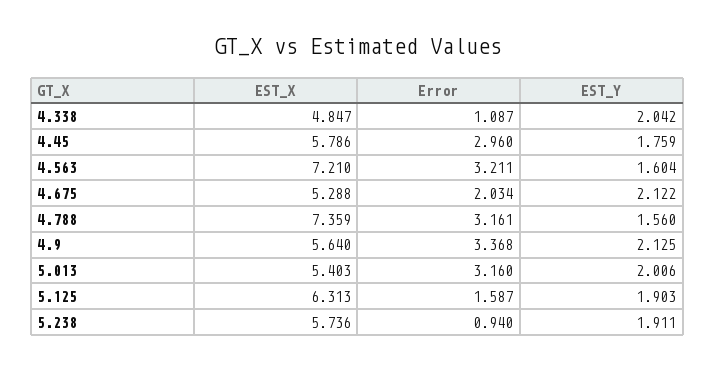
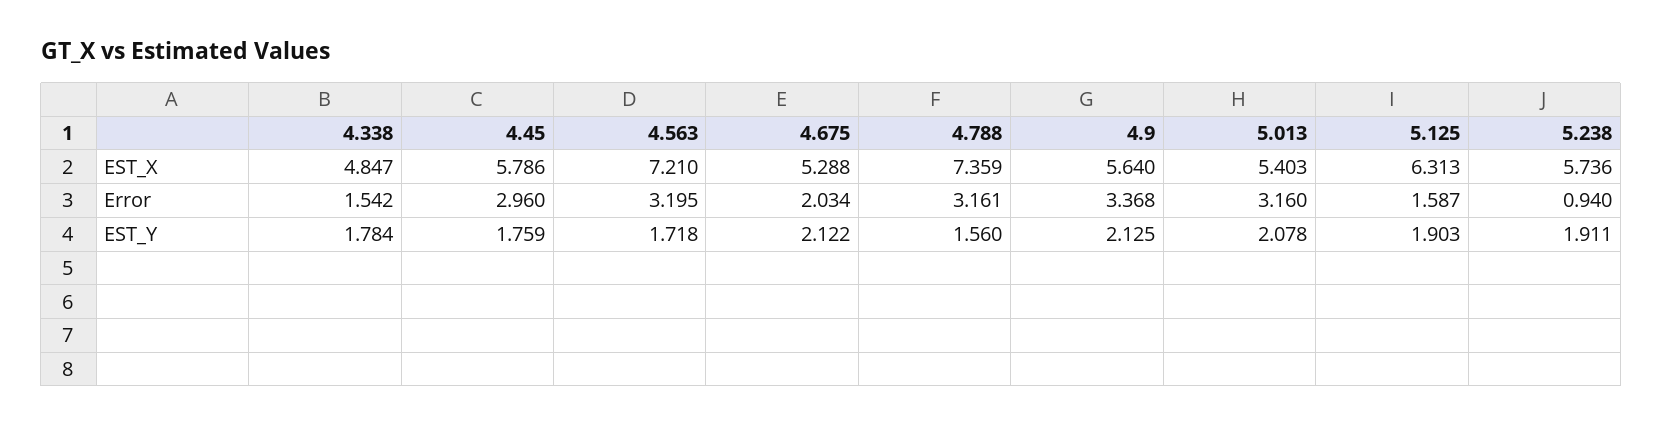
Error, 4.338: 1.087 -> 1.542
EST_Y, 4.338: 2.042 -> 1.784
Error, 4.563: 3.211 -> 3.195
EST_Y, 4.563: 1.604 -> 1.718
EST_Y, 5.013: 2.006 -> 2.078

